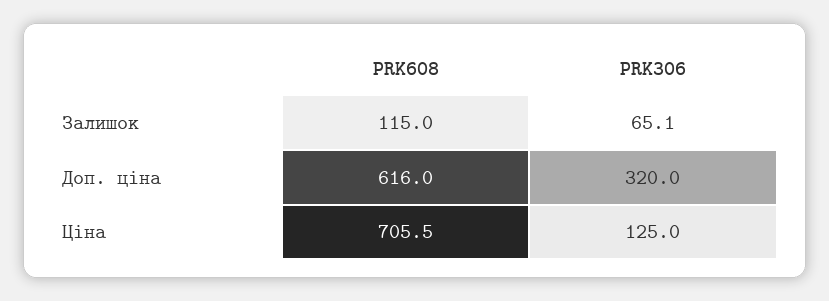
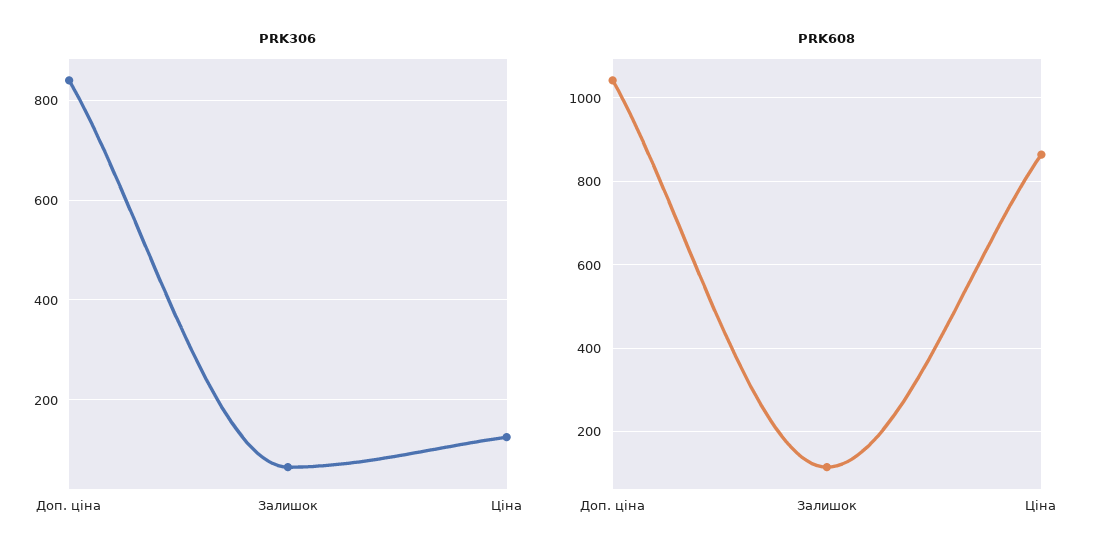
PRK608, Доп. ціна: 616 -> 1040
PRK306, Доп. ціна: 320 -> 840
PRK608, Ціна: 705.5 -> 860

